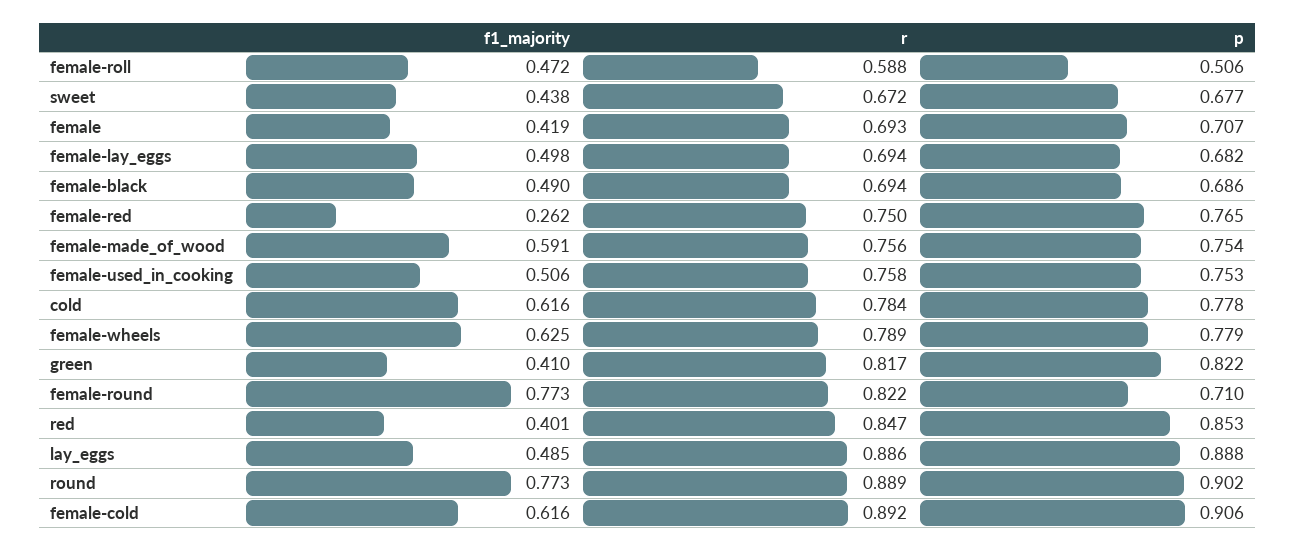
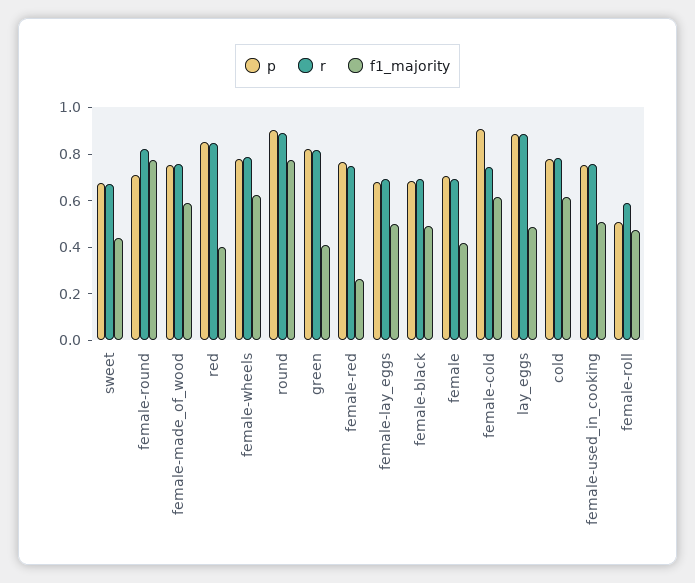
r, female-cold: 0.892 -> 0.75

